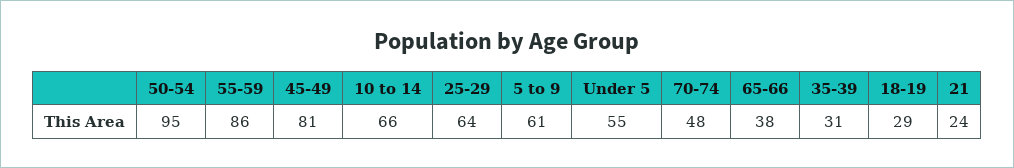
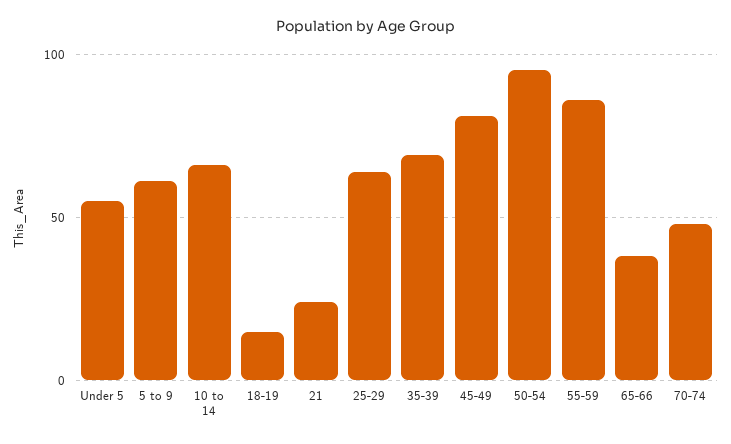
35-39: 31 -> 70
18-19: 29 -> 15

